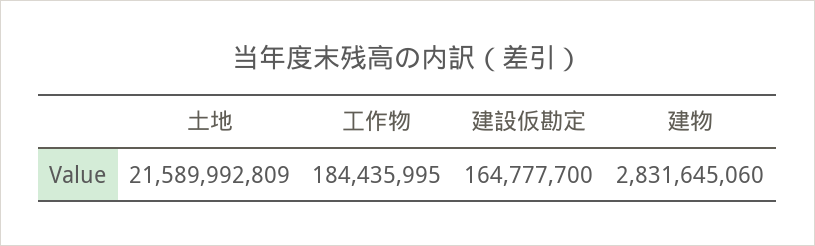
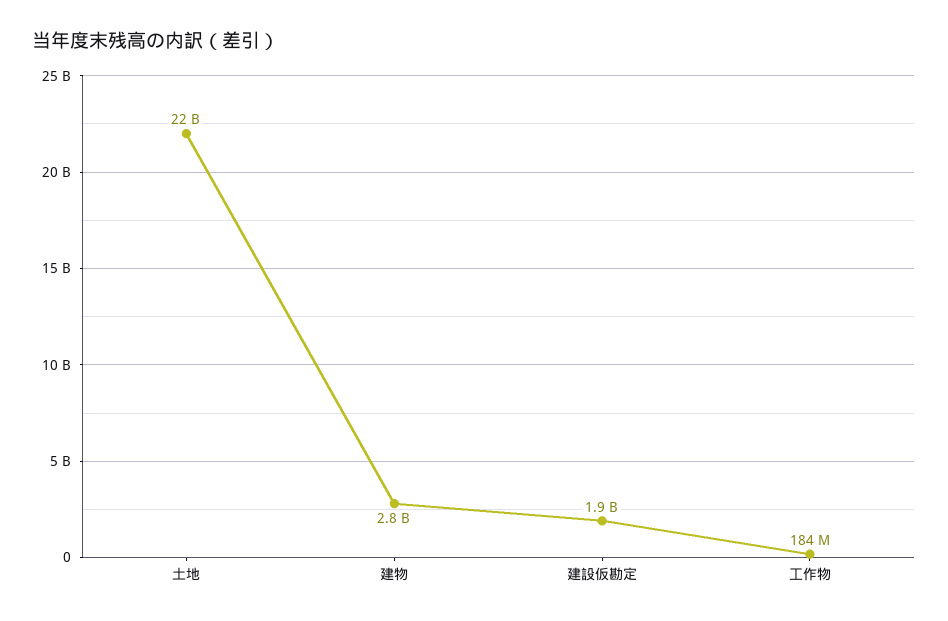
建設仮勘定: 164777700 -> 1900000000

